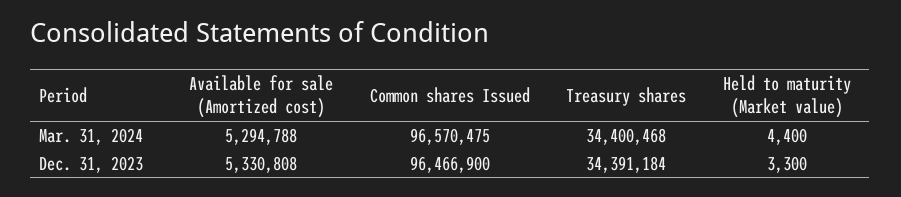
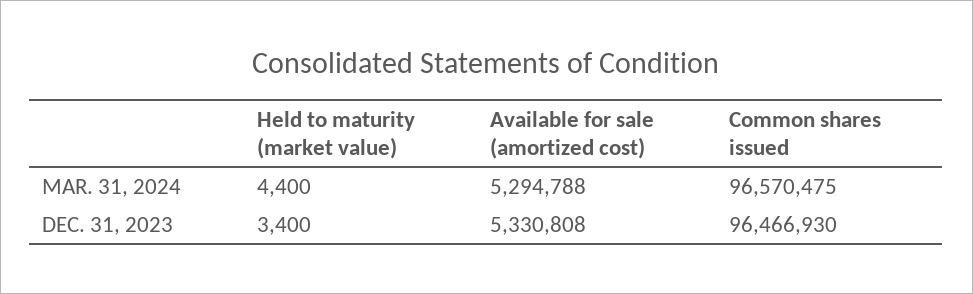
Treasury shares, Mar. 31, 2024: 34400468 -> none
Common shares Issued, Dec. 31, 2023: 96466900 -> 96466930
Treasury shares, Dec. 31, 2023: 34391184 -> none
Held to maturity (Market value), Dec. 31, 2023: 3300 -> 3400

